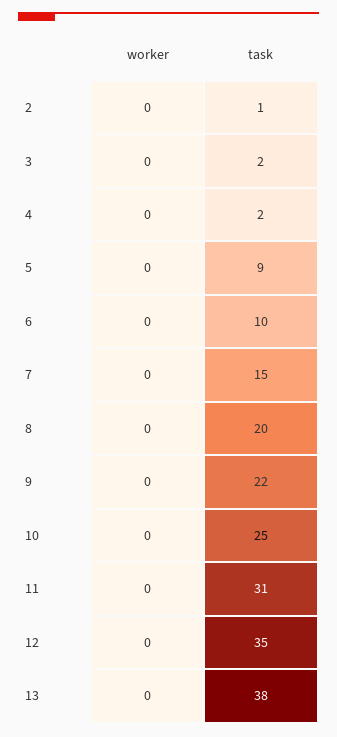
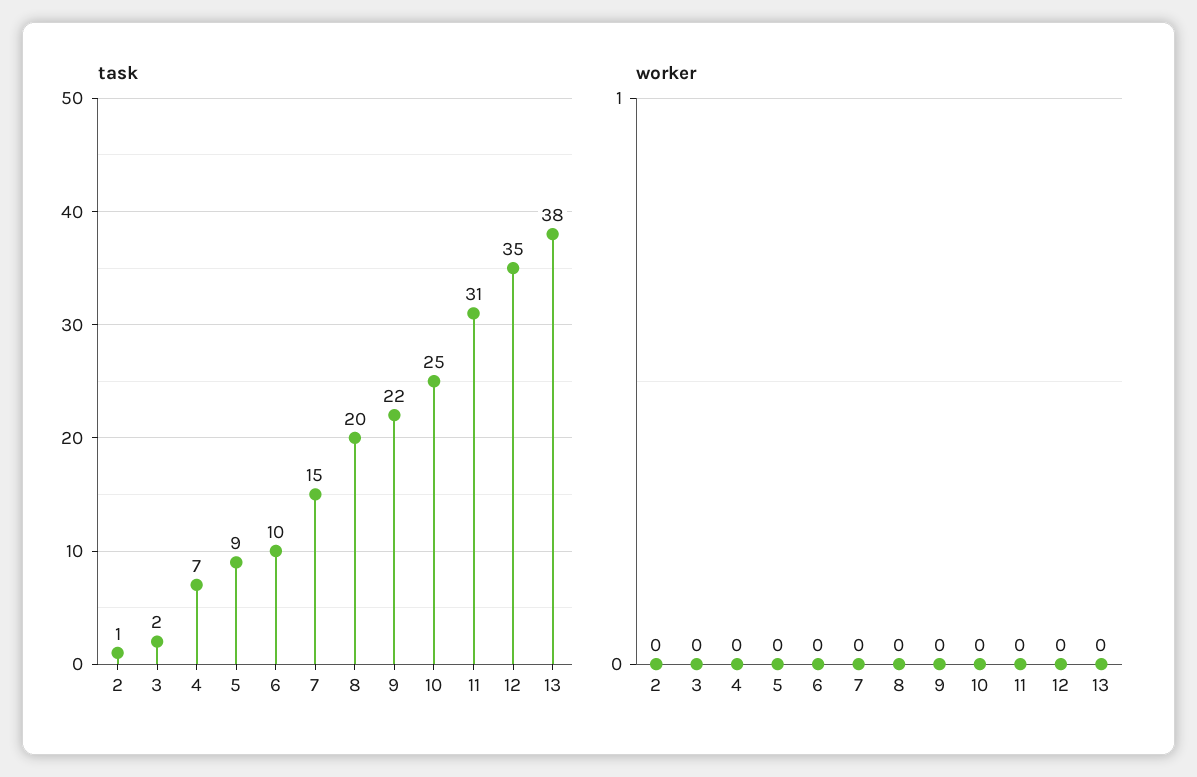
task, 4: 2 -> 7

